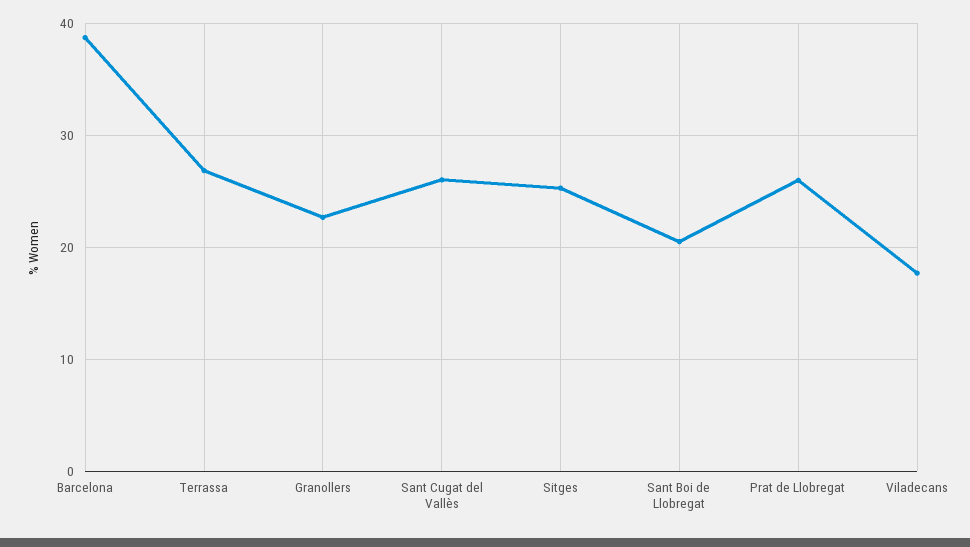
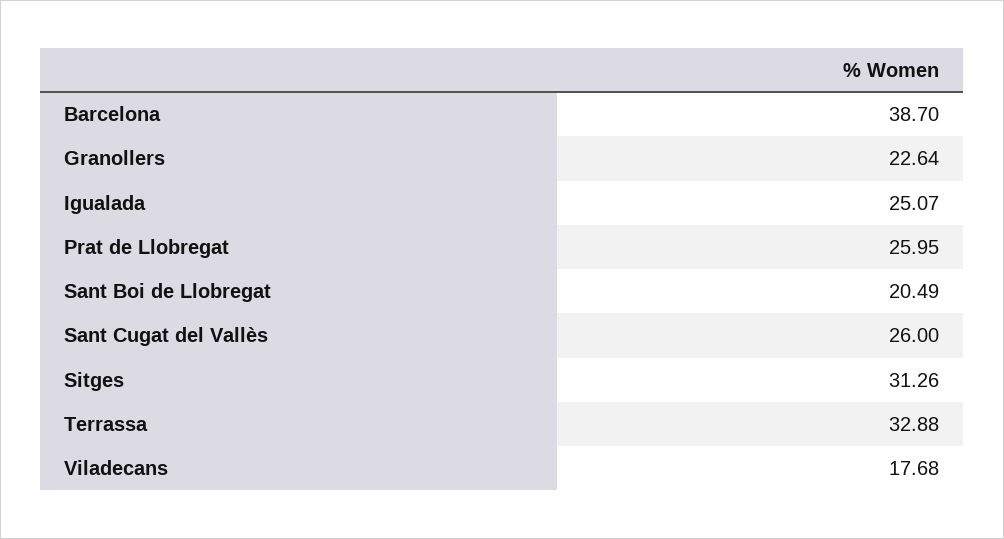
Terrassa: 27 -> 32.88
Sitges: 25 -> 31.26
Igualada: none -> 25.07

